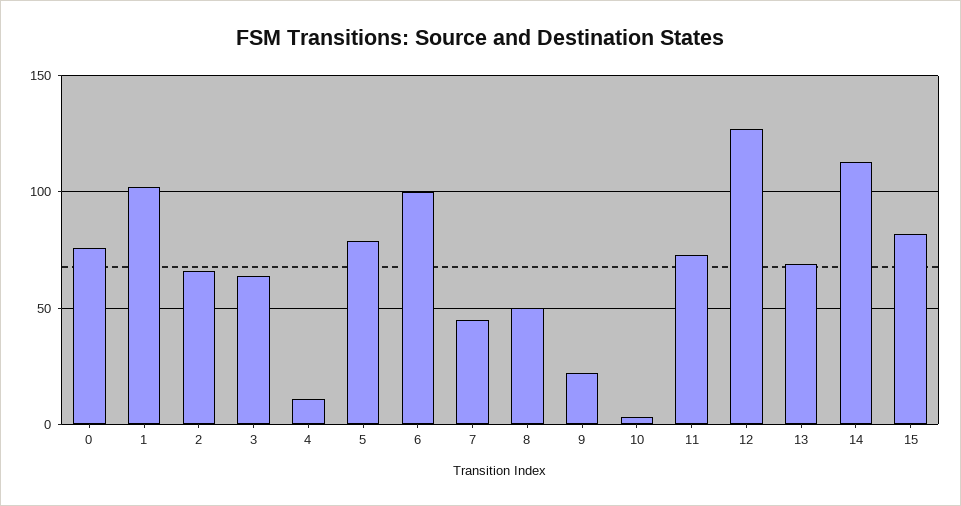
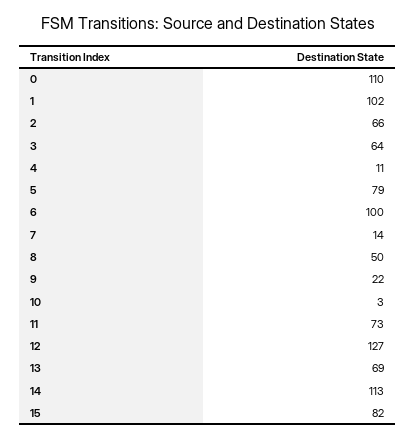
0: 75 -> 110
7: 45 -> 14

